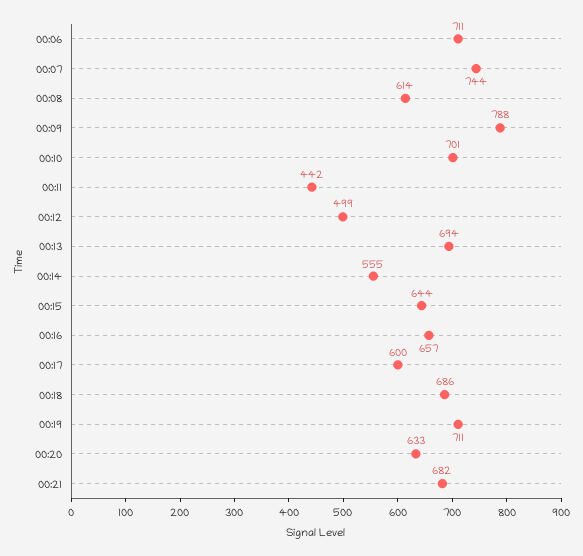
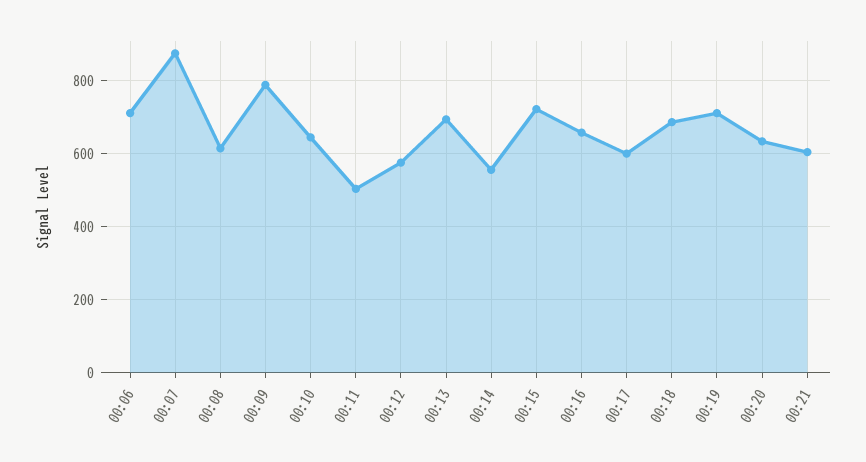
00:07: 744 -> 880
00:10: 701 -> 640
00:11: 442 -> 500
00:12: 499 -> 580
00:15: 644 -> 720
00:21: 682 -> 600

